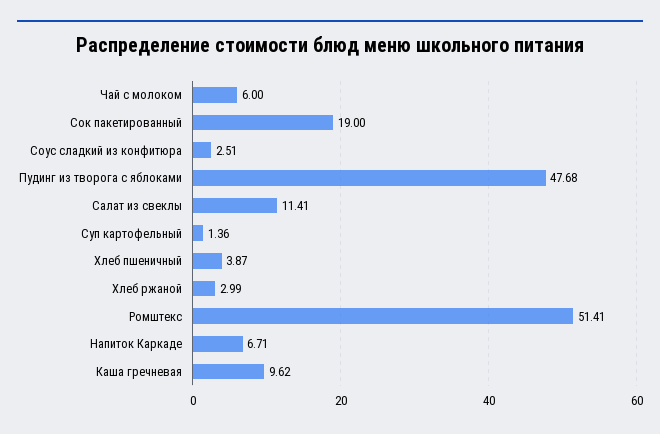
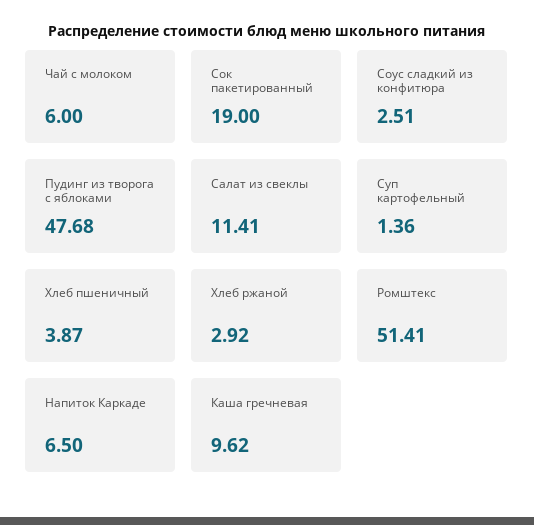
Хлеб ржаной: 2.99 -> 2.92
Напиток Каркаде: 6.71 -> 6.5

